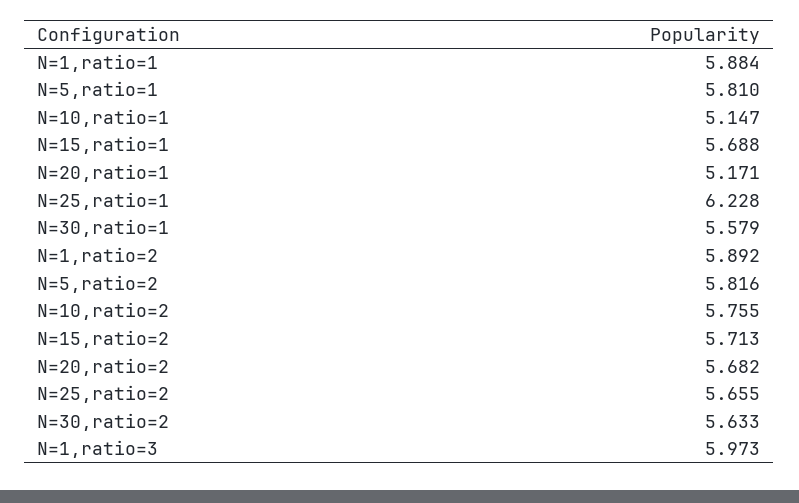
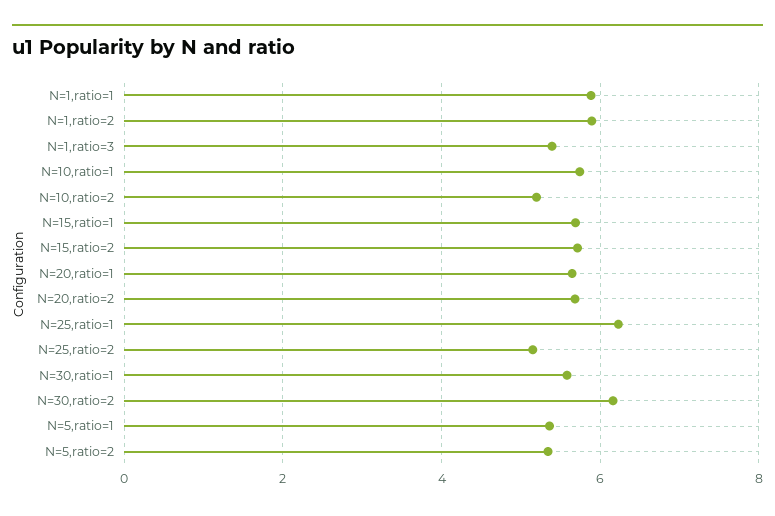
N=5,ratio=1: 5.81 -> 5.4
N=10,ratio=1: 5.147 -> 5.8
N=20,ratio=1: 5.171 -> 5.6
N=5,ratio=2: 5.816 -> 5.4
N=10,ratio=2: 5.755 -> 5.2
N=25,ratio=2: 5.655 -> 5.2
N=30,ratio=2: 5.633 -> 6.2
N=1,ratio=3: 5.973 -> 5.4

